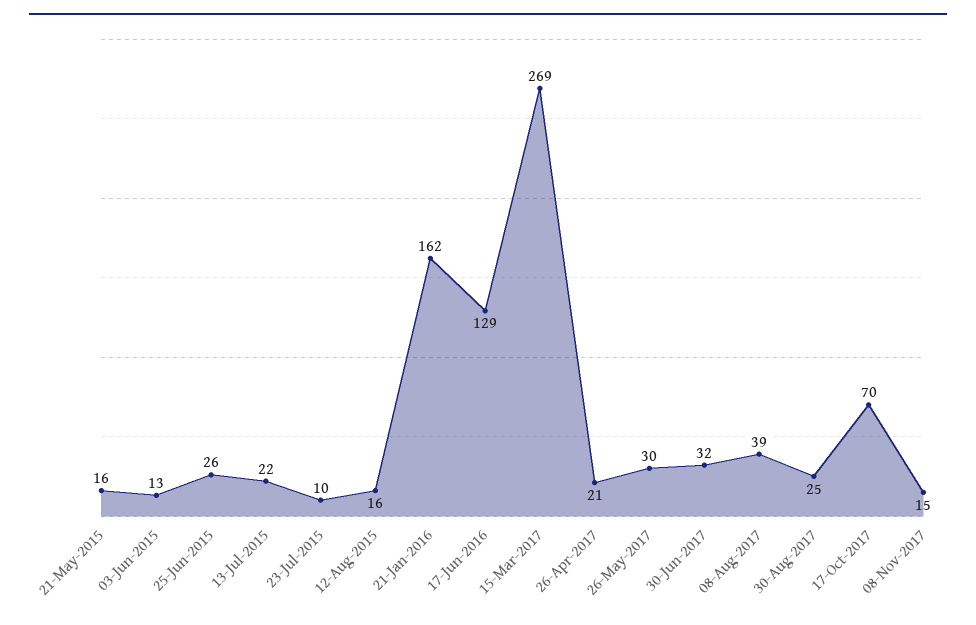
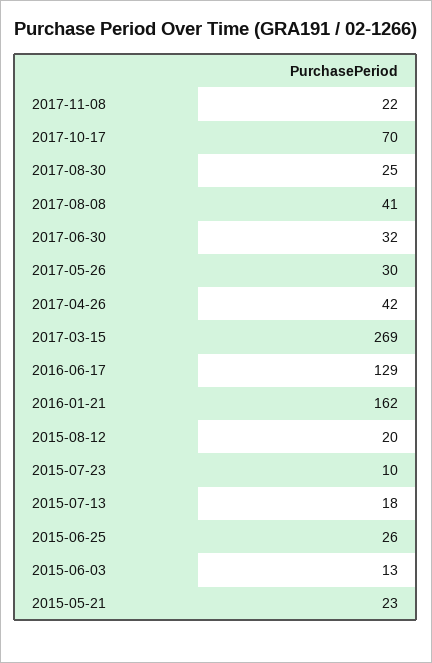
21-May-2015: 16 -> 23
13-Jul-2015: 22 -> 18
12-Aug-2015: 16 -> 20
26-Apr-2017: 21 -> 42
08-Aug-2017: 39 -> 41
08-Nov-2017: 15 -> 22

